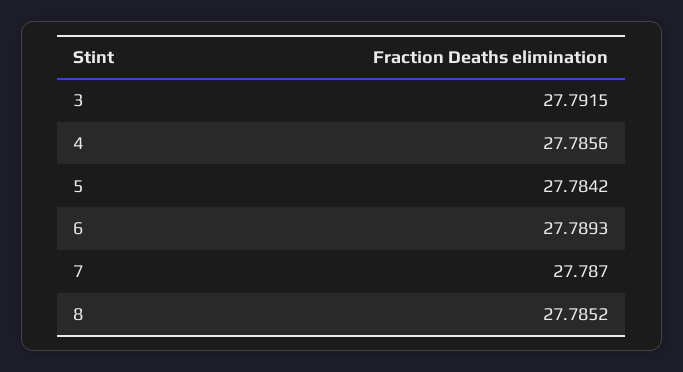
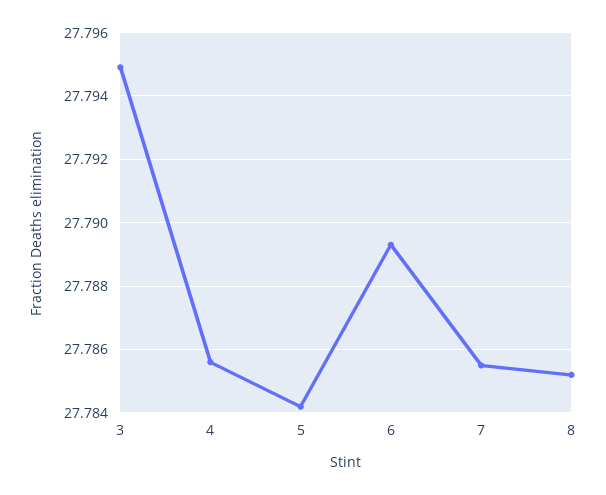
3: 27.7915 -> 27.795
7: 27.787 -> 27.7855

